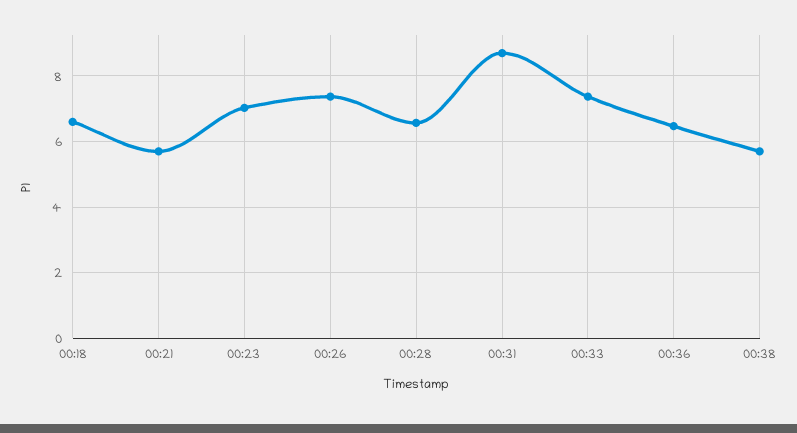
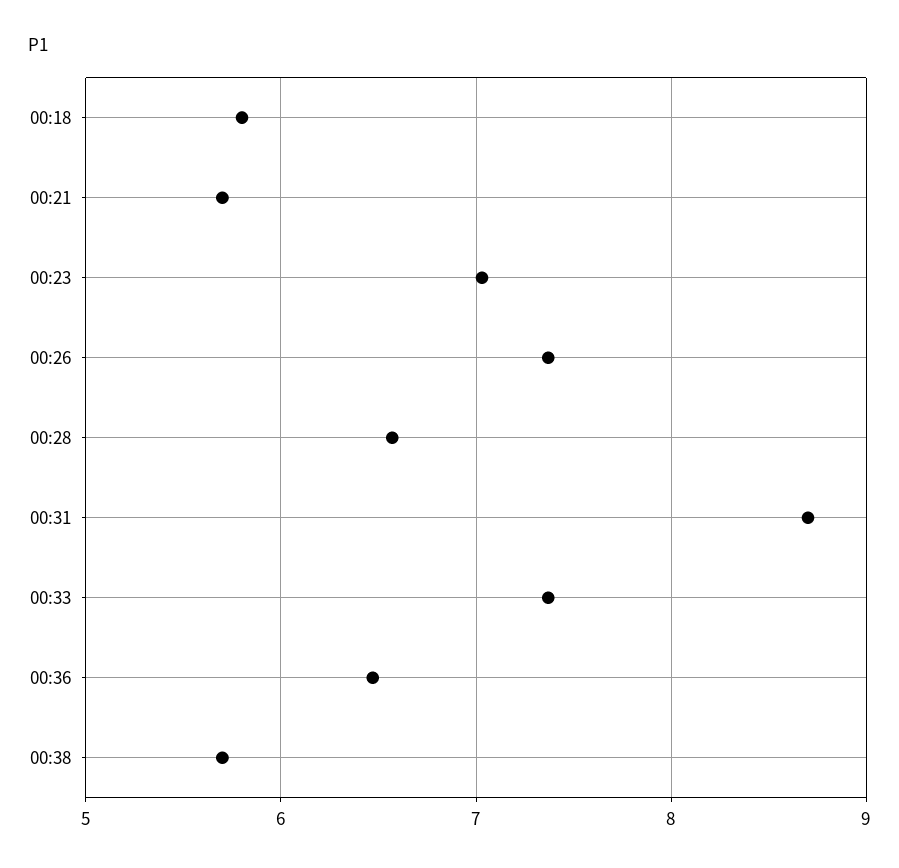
00:18: 6.6 -> 5.8

